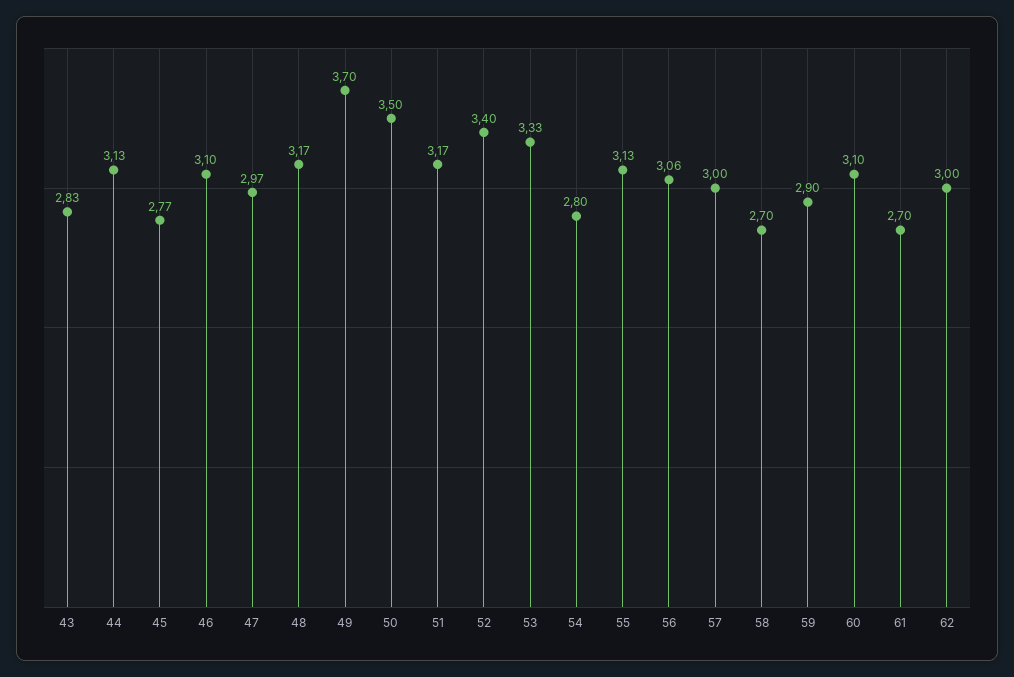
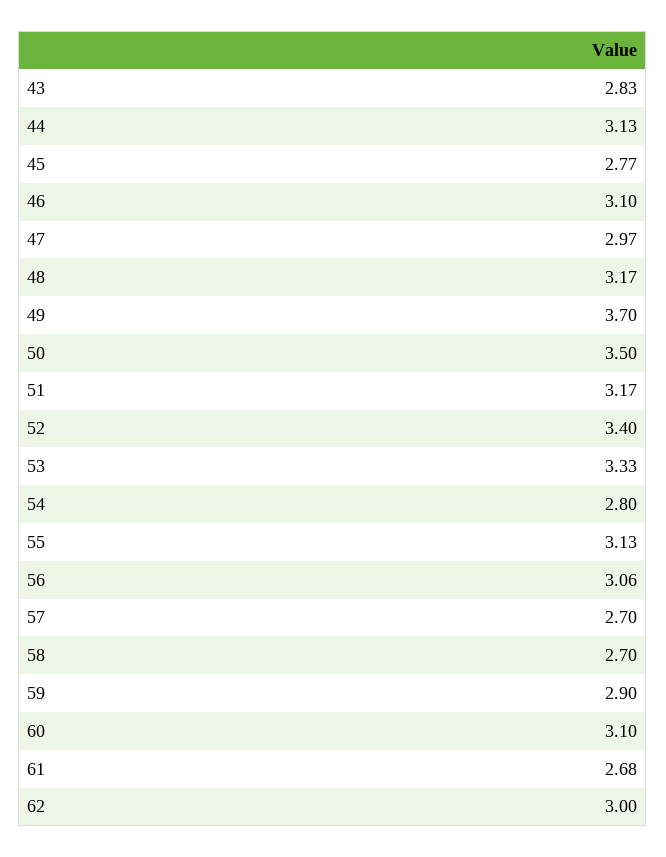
57: 3 -> 2.7
61: 2.7 -> 2.68

